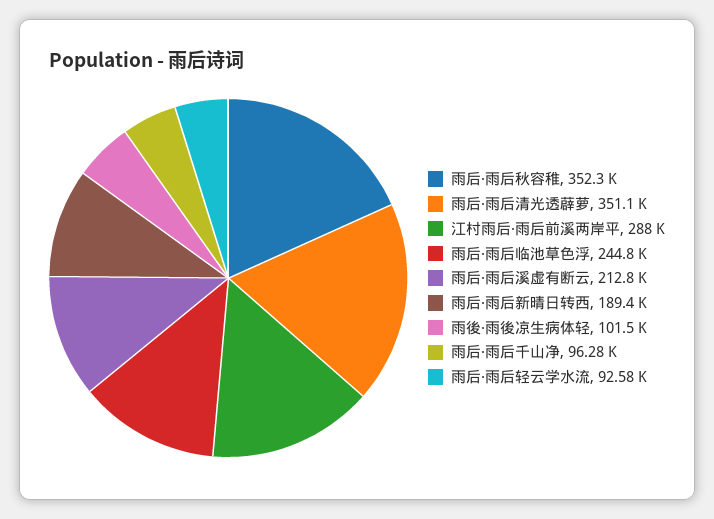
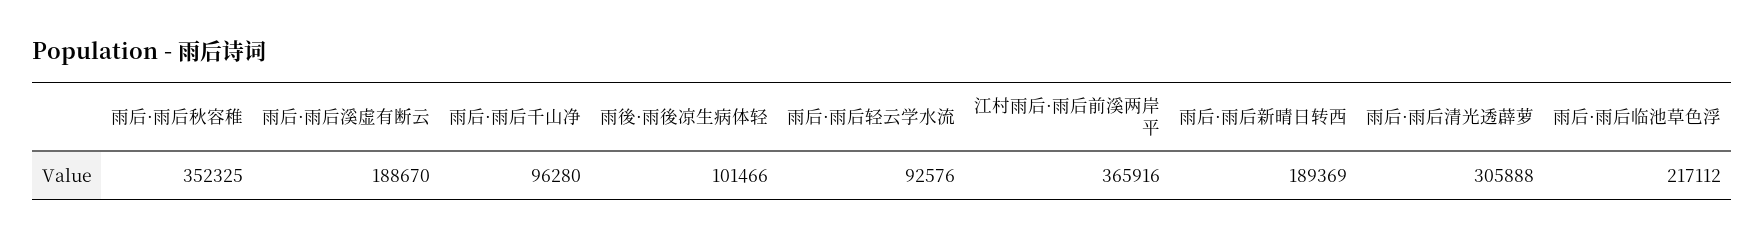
雨后·雨后清光透薜萝: 351100 -> 305888
江村雨后·雨后前溪两岸平: 288000 -> 365916
雨后·雨后临池草色浮: 244800 -> 217112
雨后·雨后溪虚有断云: 212800 -> 188670

